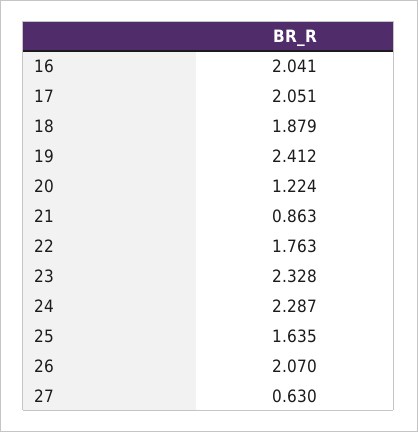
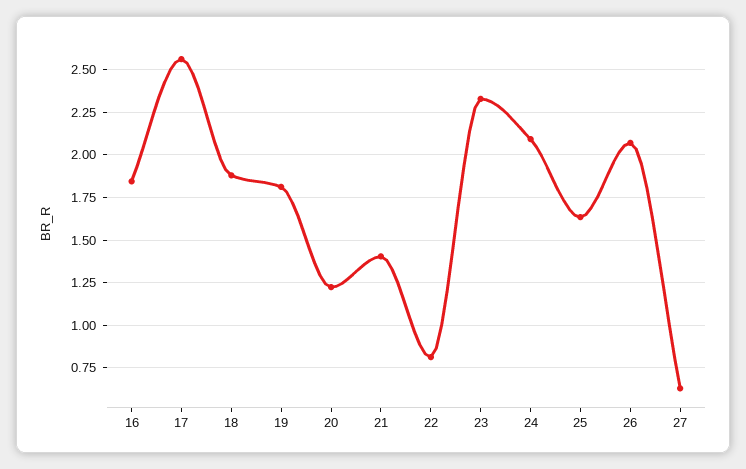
16: 2.041 -> 1.85
17: 2.051 -> 2.55
19: 2.412 -> 1.8
21: 0.863 -> 1.4
22: 1.763 -> 0.8
24: 2.287 -> 2.1

